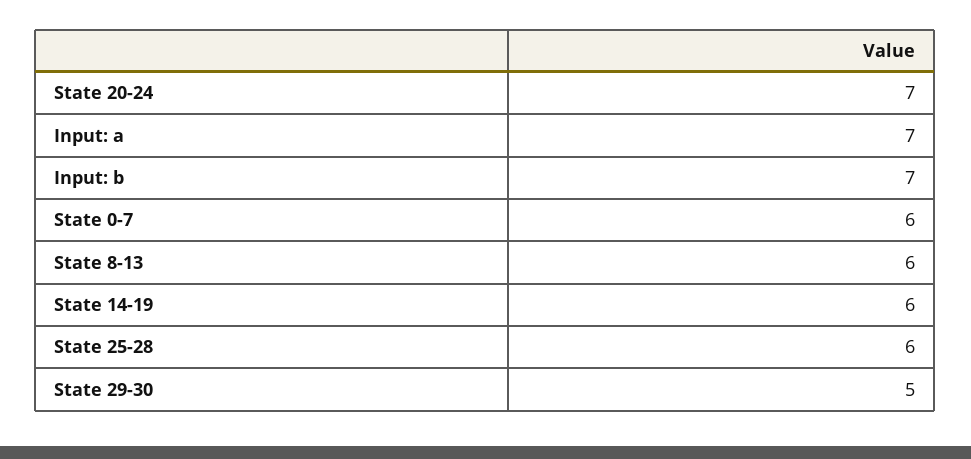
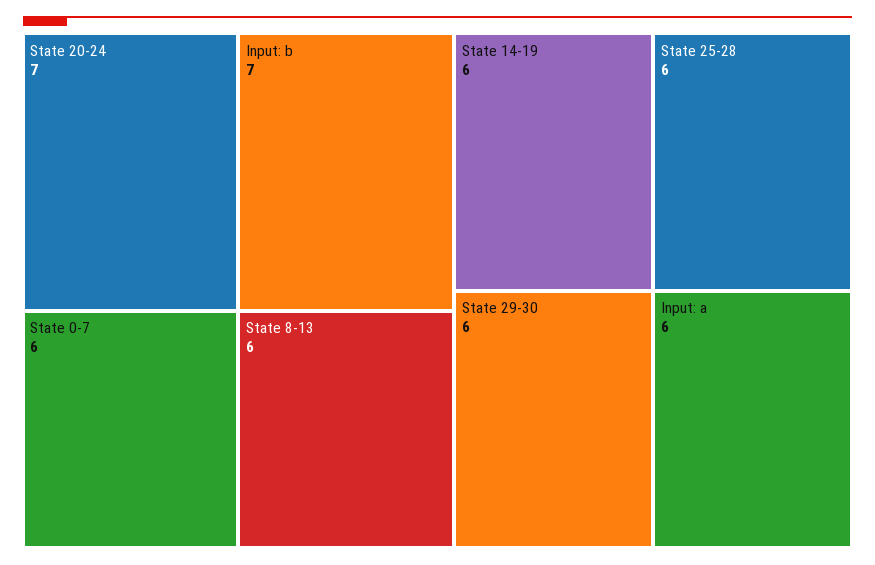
Input: a: 7 -> 6
State 29-30: 5 -> 6

